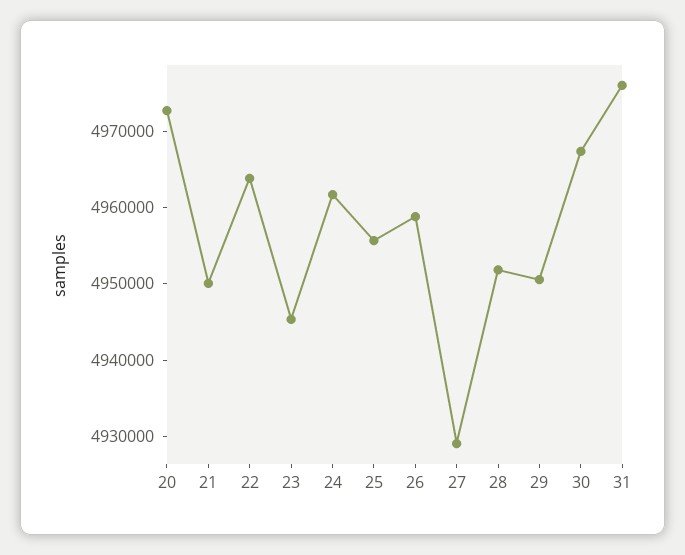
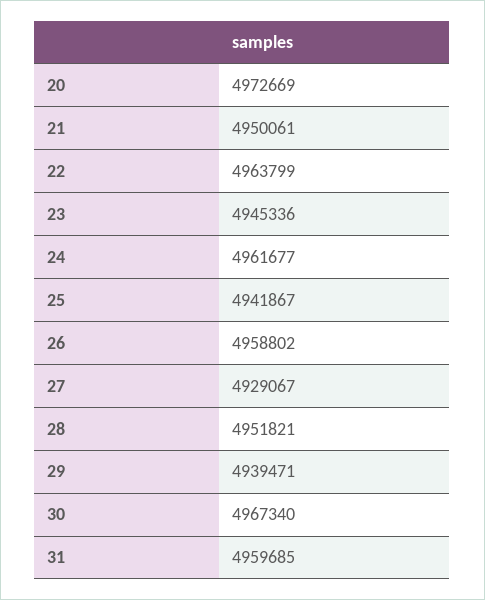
25: 4956000 -> 4941867
29: 4950000 -> 4939471
31: 4976000 -> 4959685

